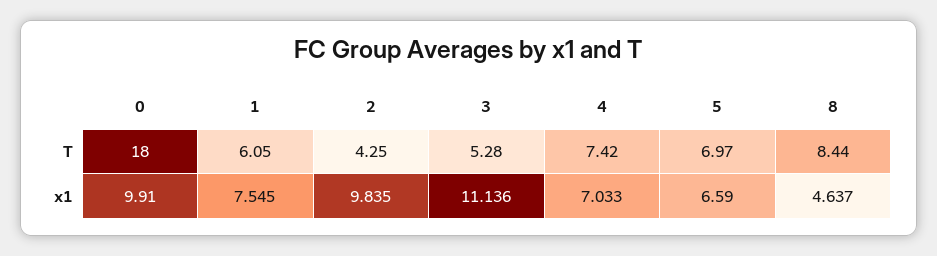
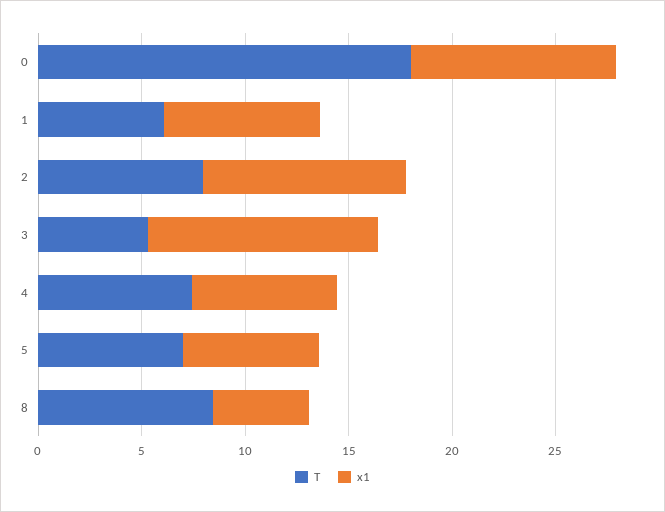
T, 2: 4.25 -> 8

